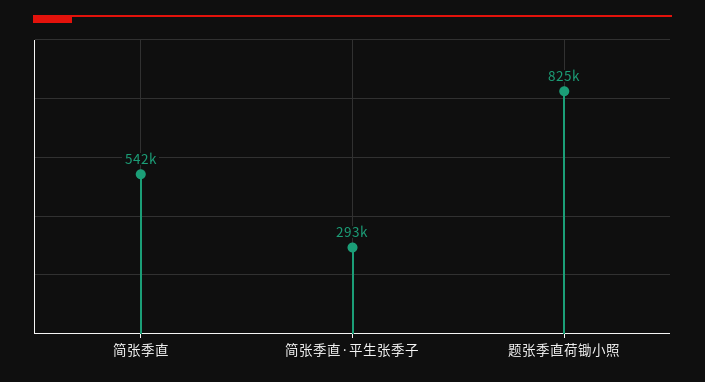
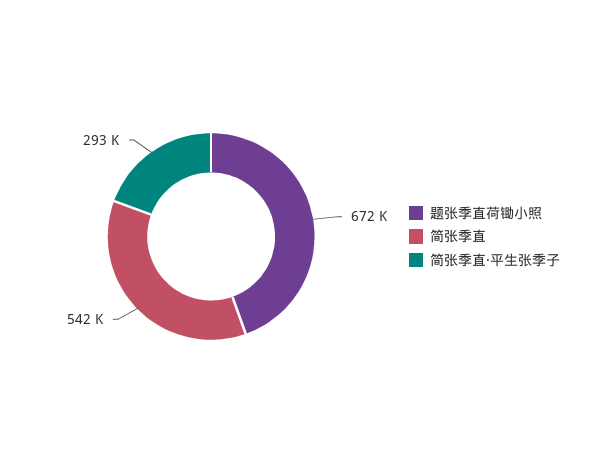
题张季直荷锄小照: 825000 -> 672000

